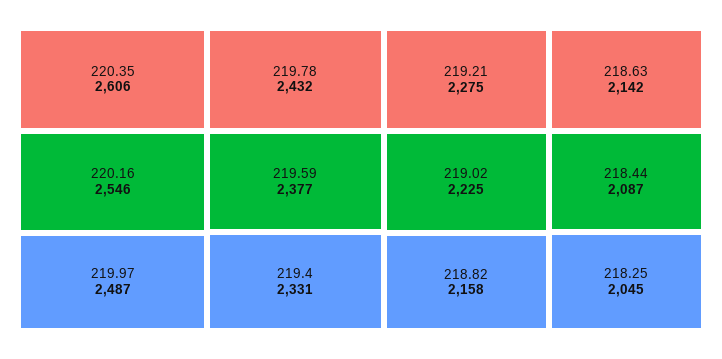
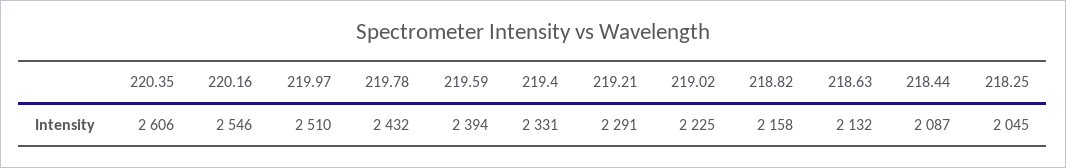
219.97: 2487 -> 2510
219.59: 2377 -> 2394
219.21: 2275 -> 2291
218.63: 2142 -> 2132

